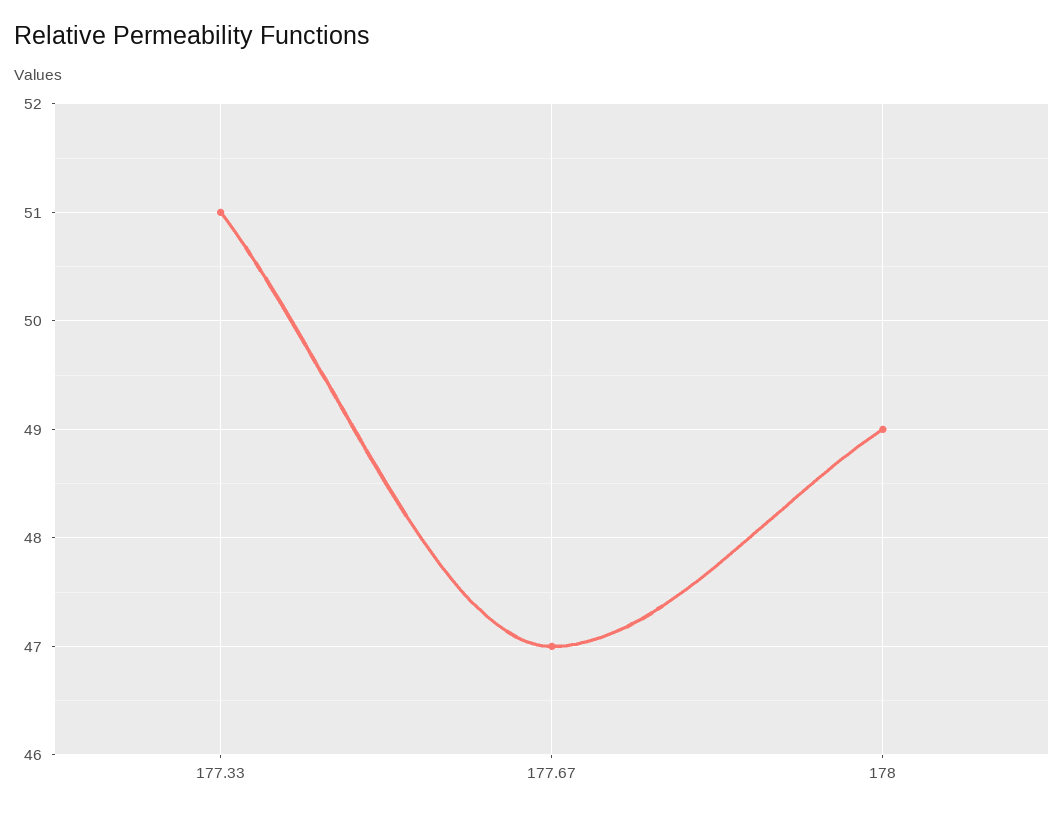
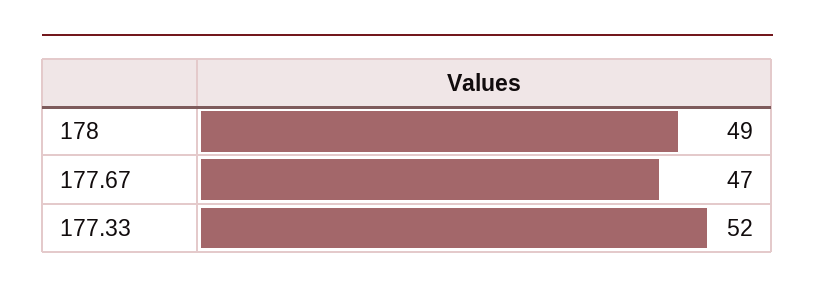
177.33: 51 -> 52

